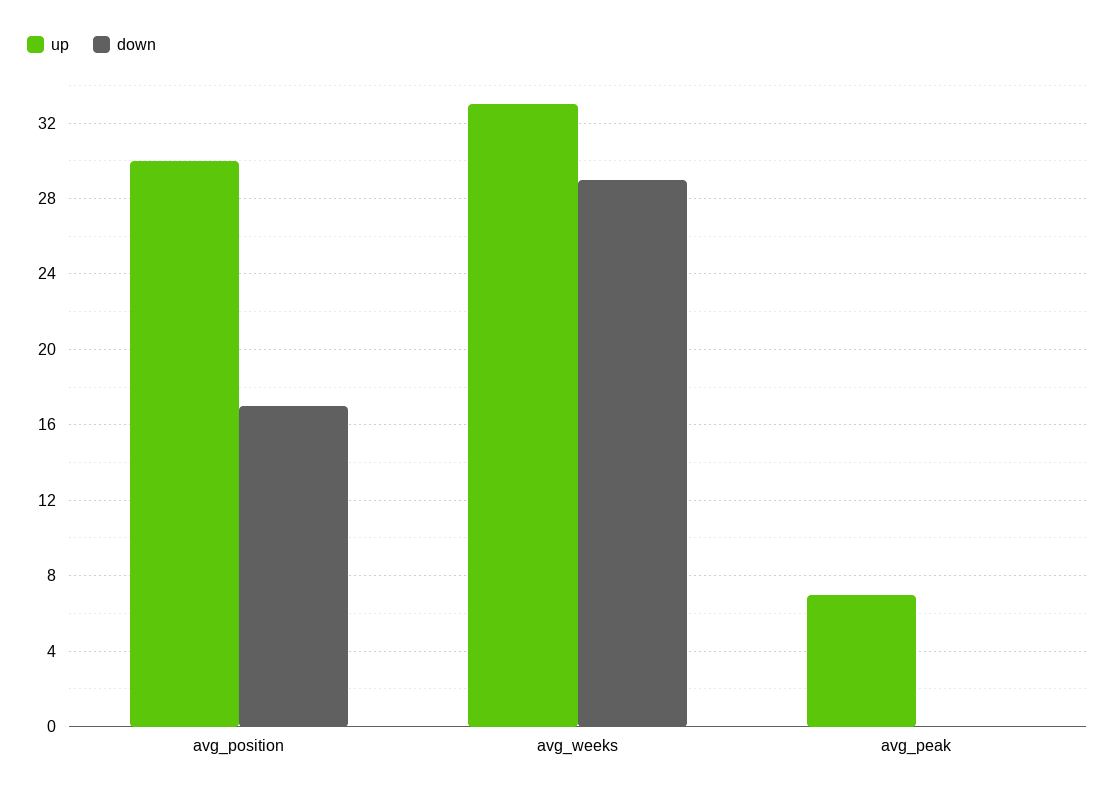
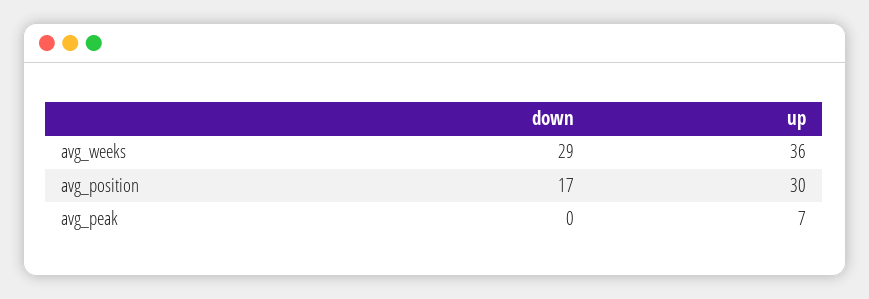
up, avg_weeks: 33 -> 36

